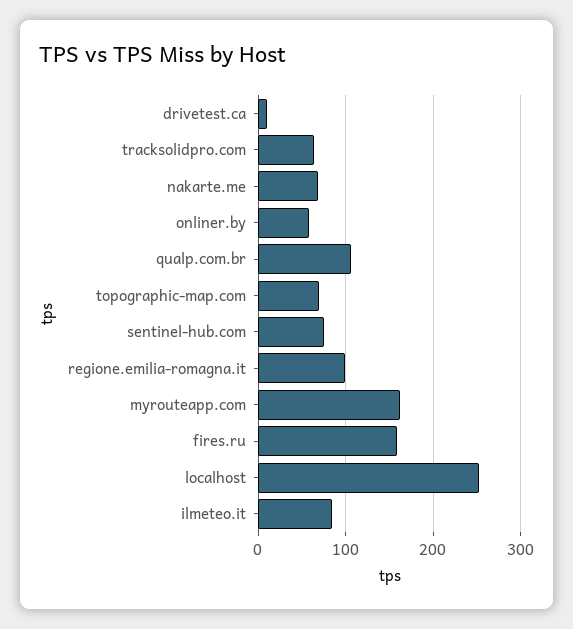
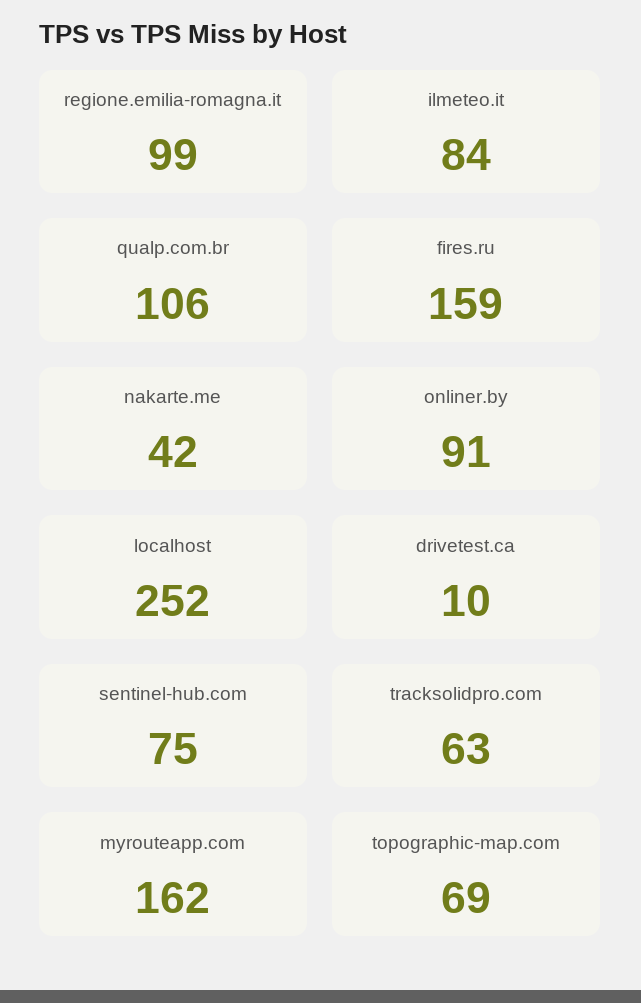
nakarte.me: 70 -> 42
onliner.by: 60 -> 91

